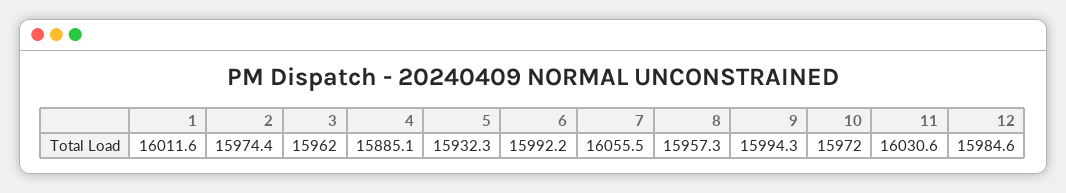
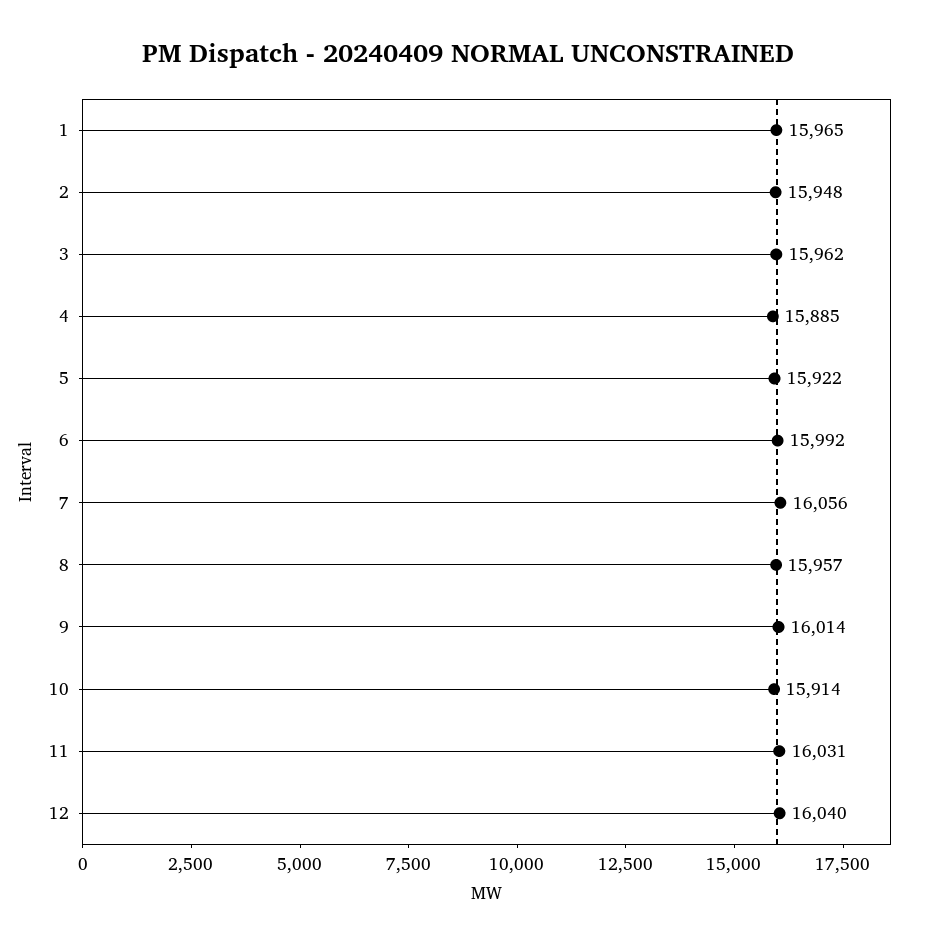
1: 16011.6 -> 15965
2: 15974.4 -> 15948
5: 15932.3 -> 15922
9: 15994.3 -> 16014
10: 15972 -> 15914
12: 15984.6 -> 16040

